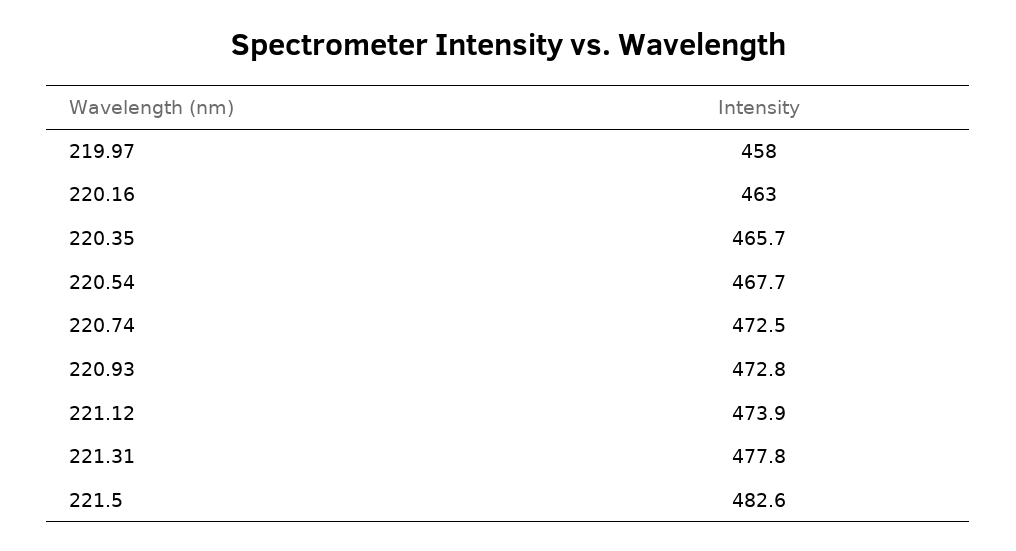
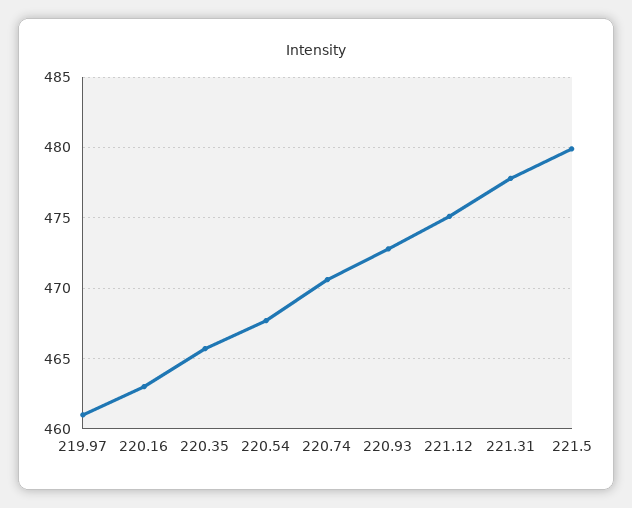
219.97: 458 -> 461
220.74: 472.5 -> 470.5
221.12: 473.9 -> 475
221.5: 482.6 -> 480

